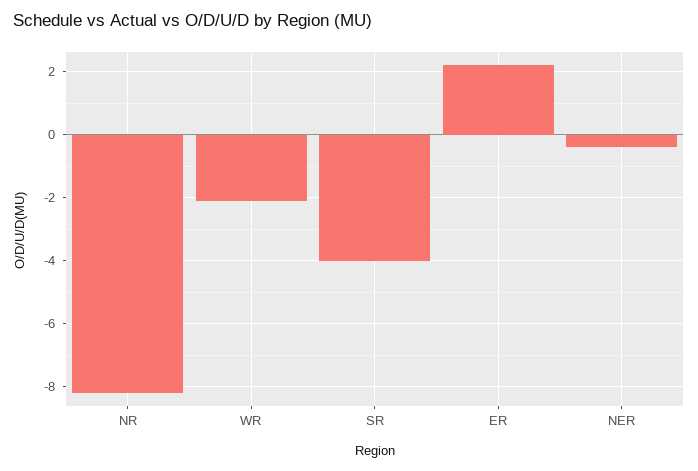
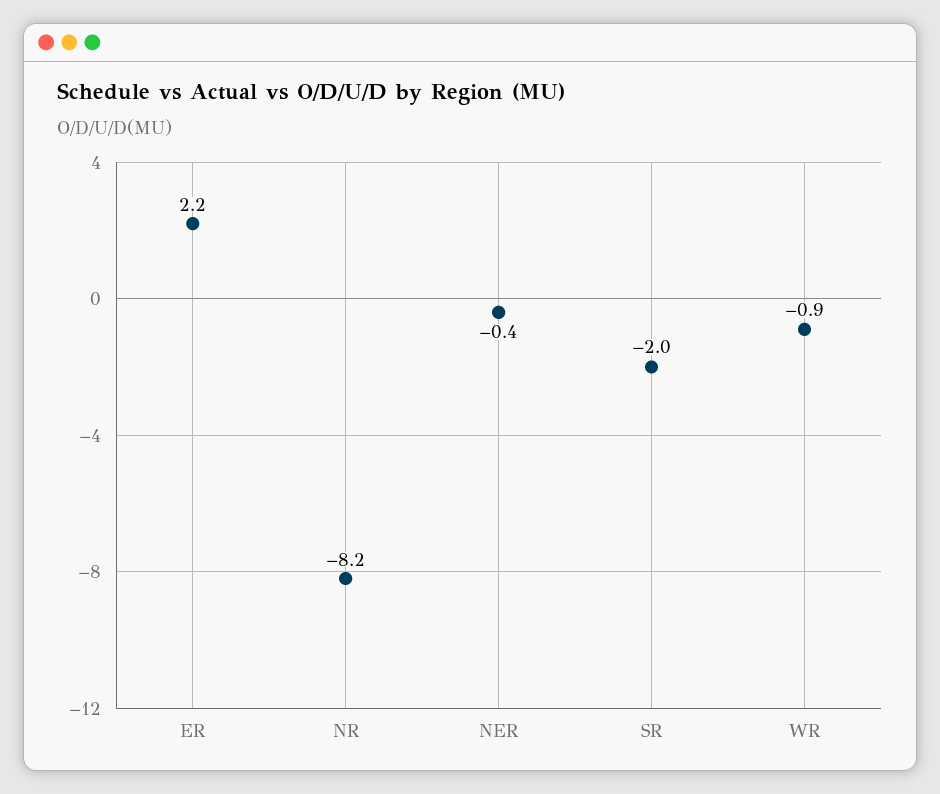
WR: -2 -> -0.9
SR: -4 -> -2

